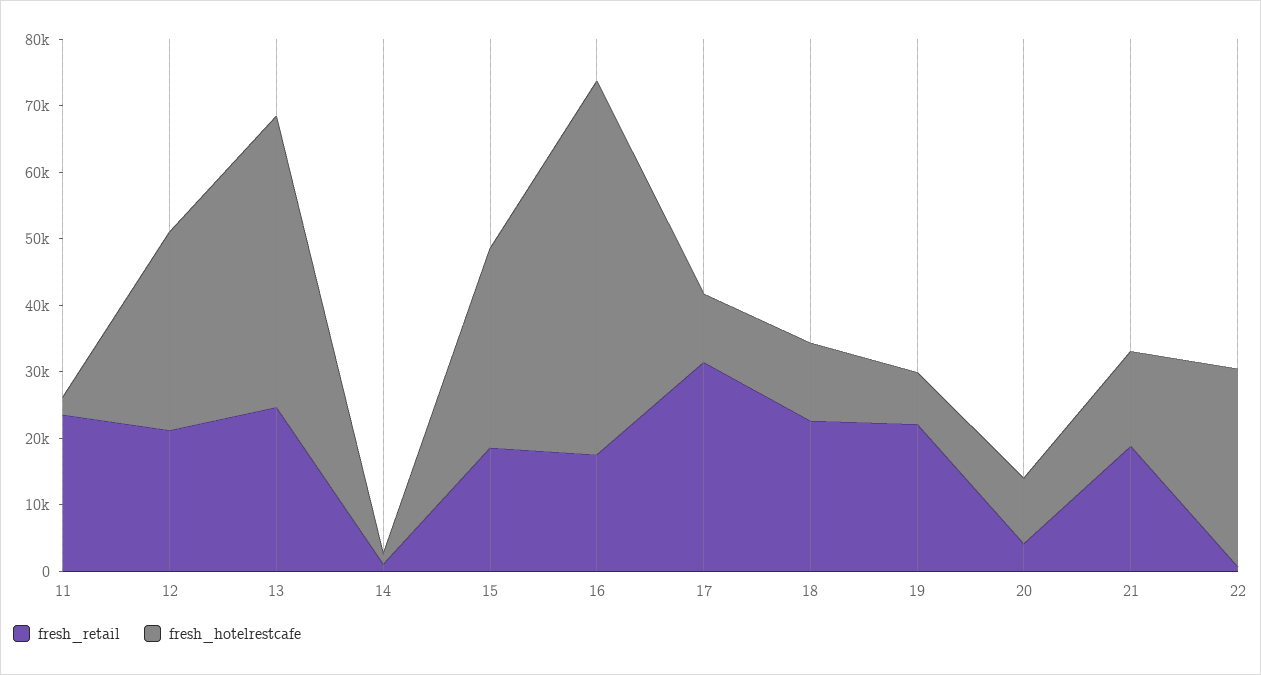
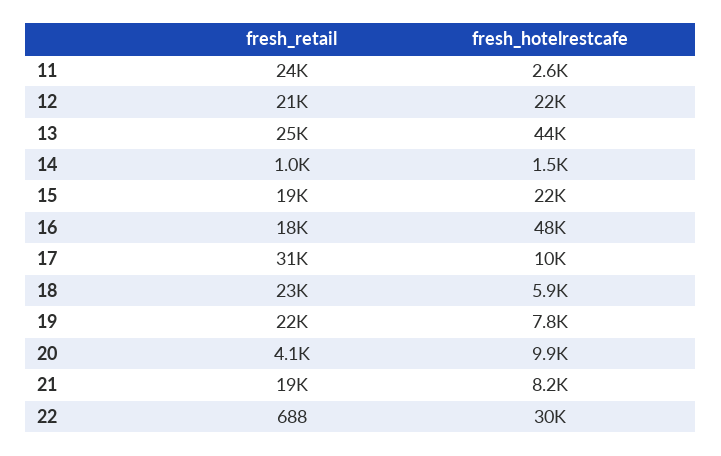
fresh_hotelrestcafe, 12: 30000 -> 22000
fresh_hotelrestcafe, 15: 30000 -> 22000
fresh_hotelrestcafe, 16: 56000 -> 48000
fresh_hotelrestcafe, 18: 12000 -> 5900
fresh_hotelrestcafe, 21: 14000 -> 8200

